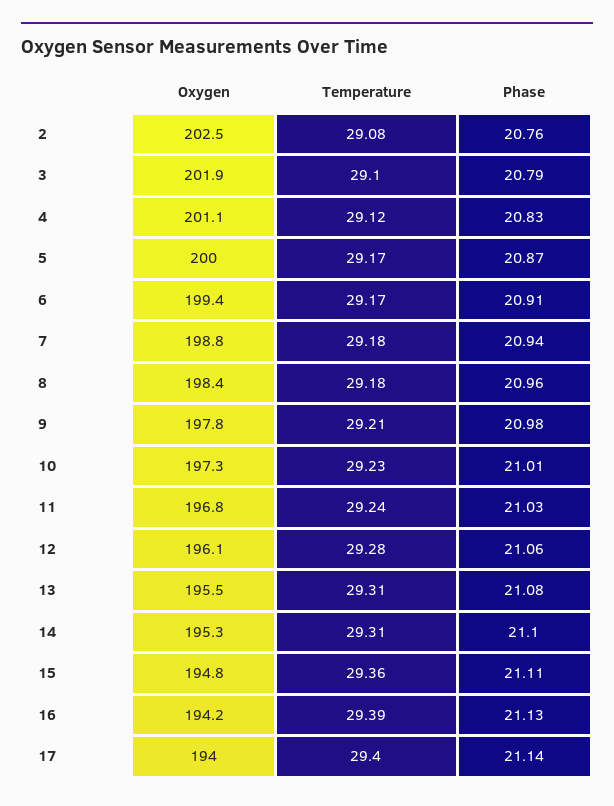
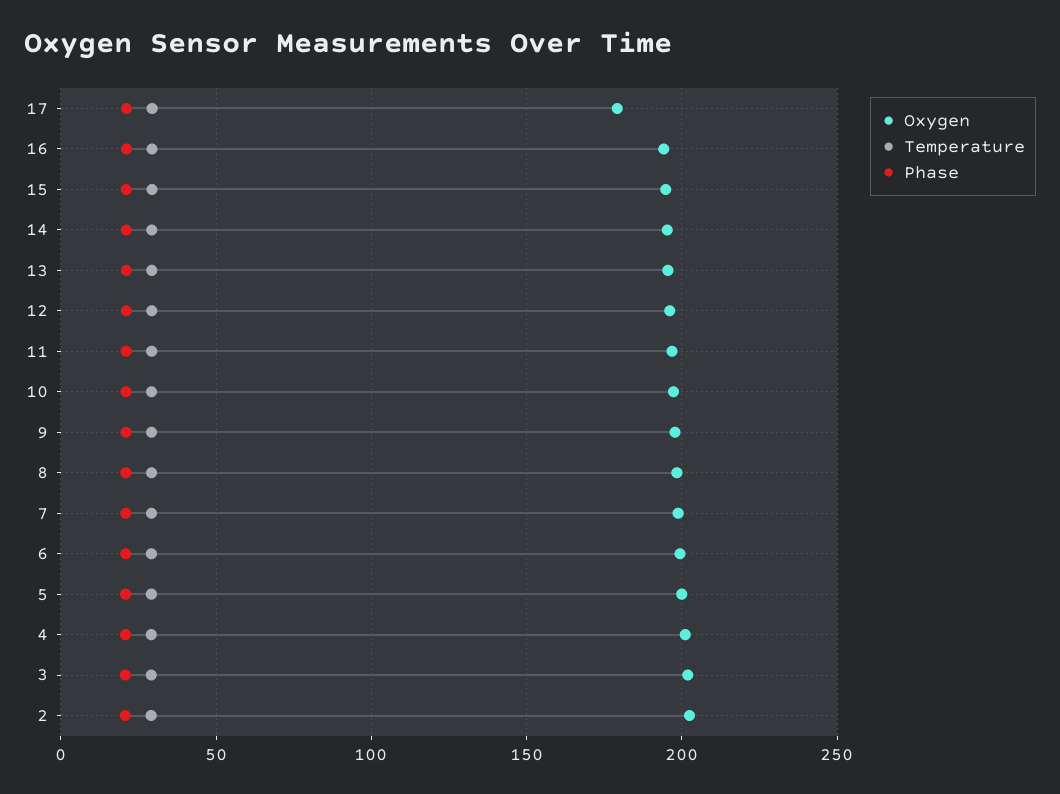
Oxygen, 17: 194 -> 180

